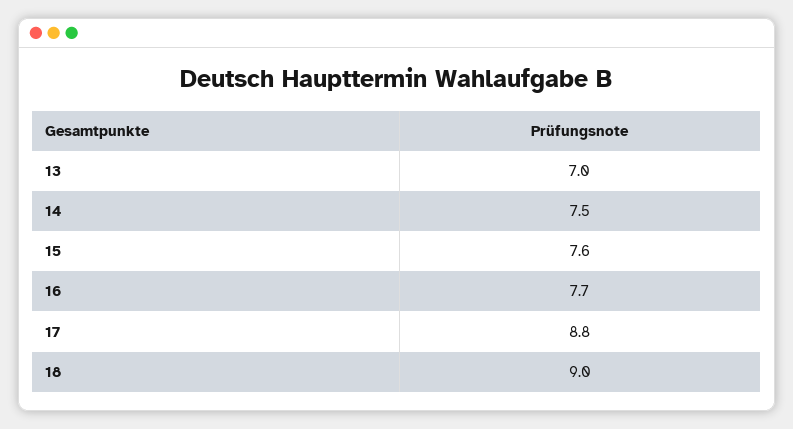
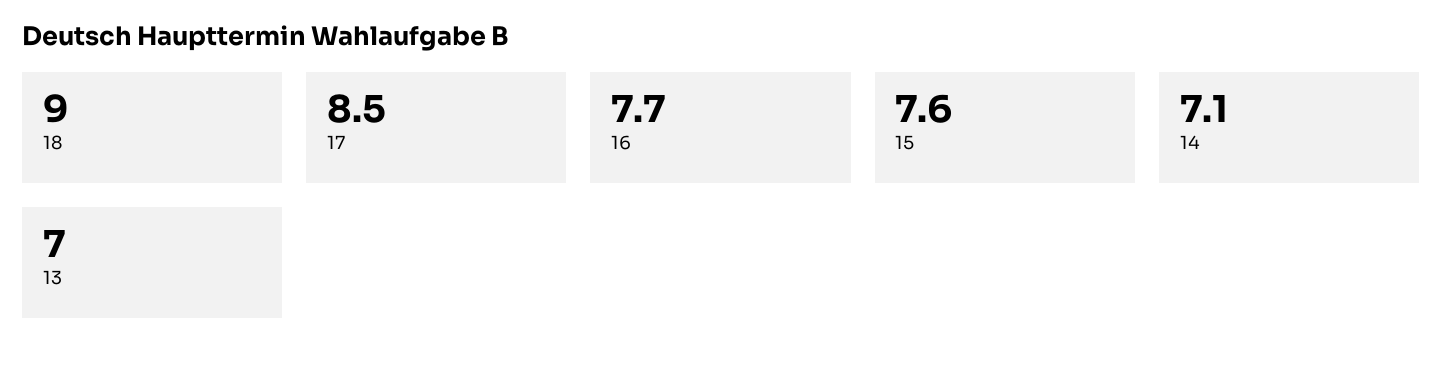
14: 7.5 -> 7.1
17: 8.8 -> 8.5

